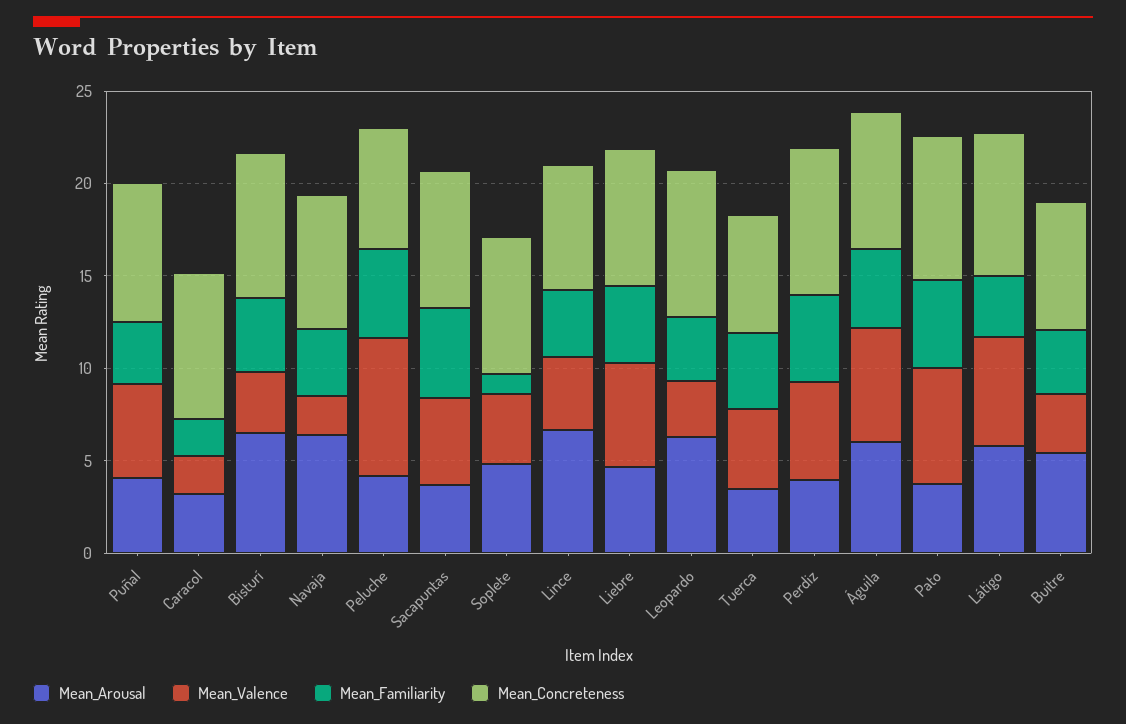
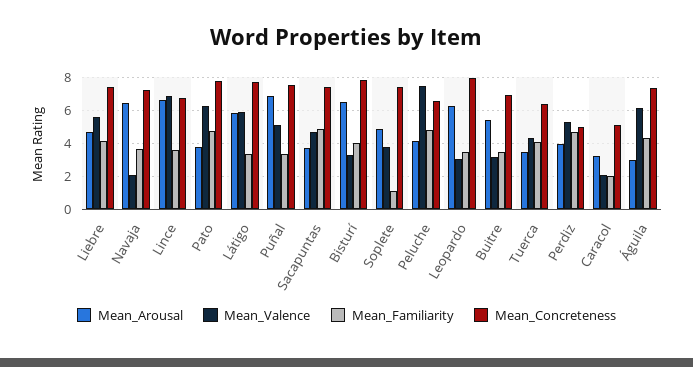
Mean_Arousal, Puñal: 4 -> 7
Mean_Concreteness, Caracol: 8 -> 5
Mean_Valence, Lince: 4 -> 7
Mean_Concreteness, Perdiz: 8 -> 5
Mean_Arousal, Águila: 6 -> 3

